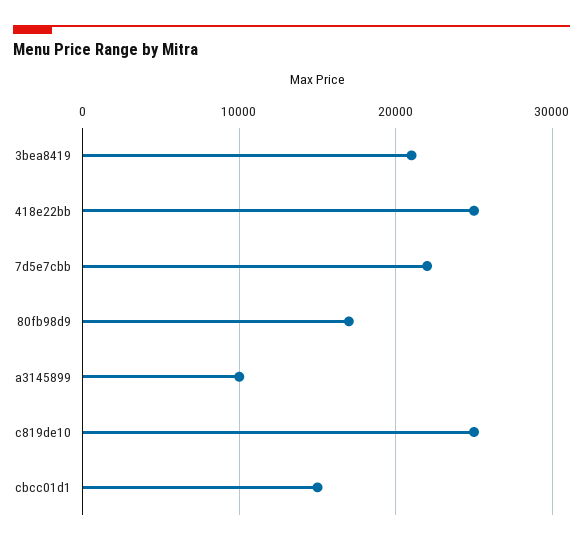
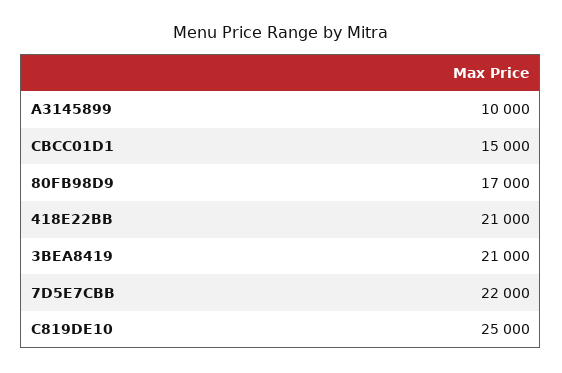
418e22bb: 25000 -> 21000

